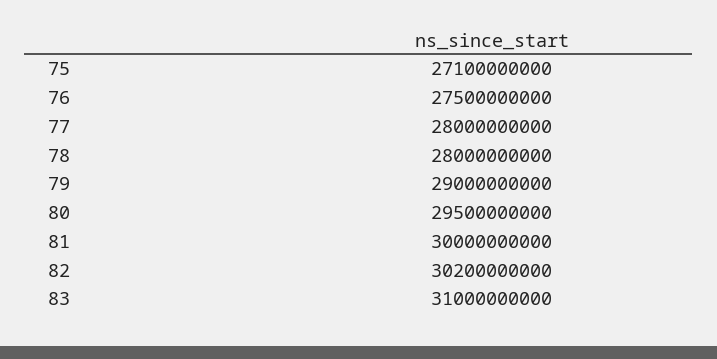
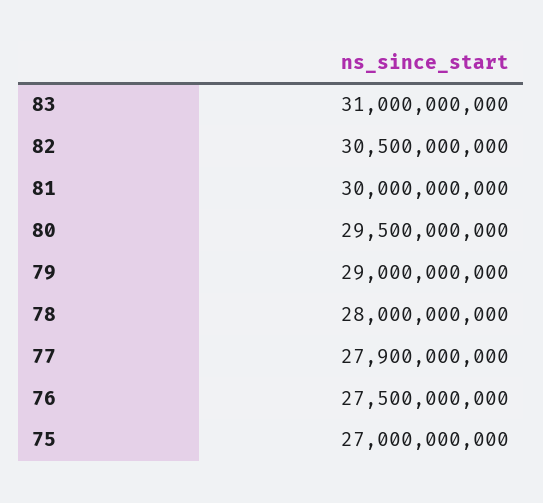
75: 27100000000 -> 27000000000
77: 28000000000 -> 27900000000
82: 30200000000 -> 30500000000

